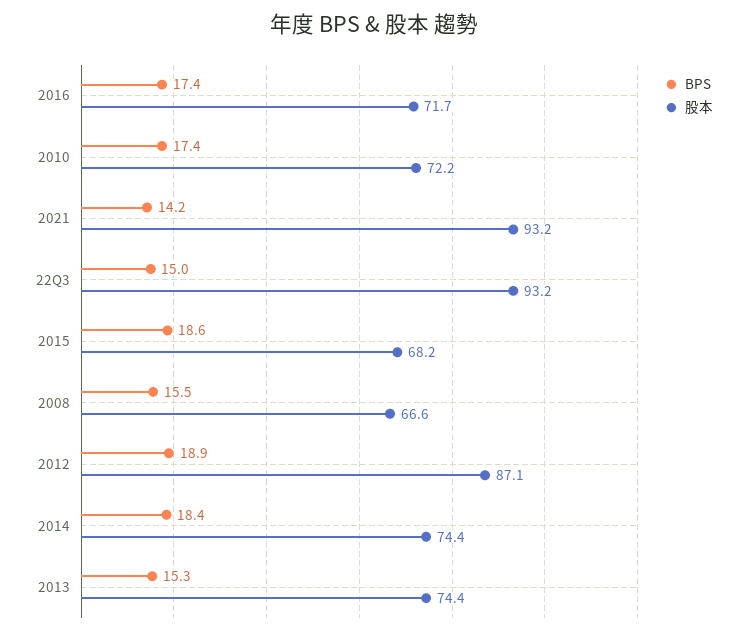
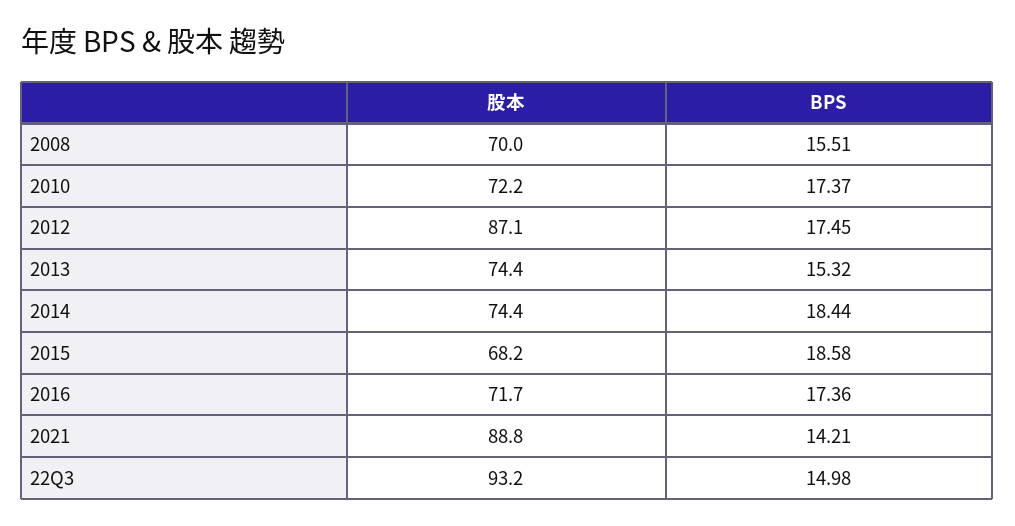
股本, 2021: 93.2 -> 88.8
股本, 2008: 66.6 -> 70
BPS, 2012: 18.9 -> 17.45

